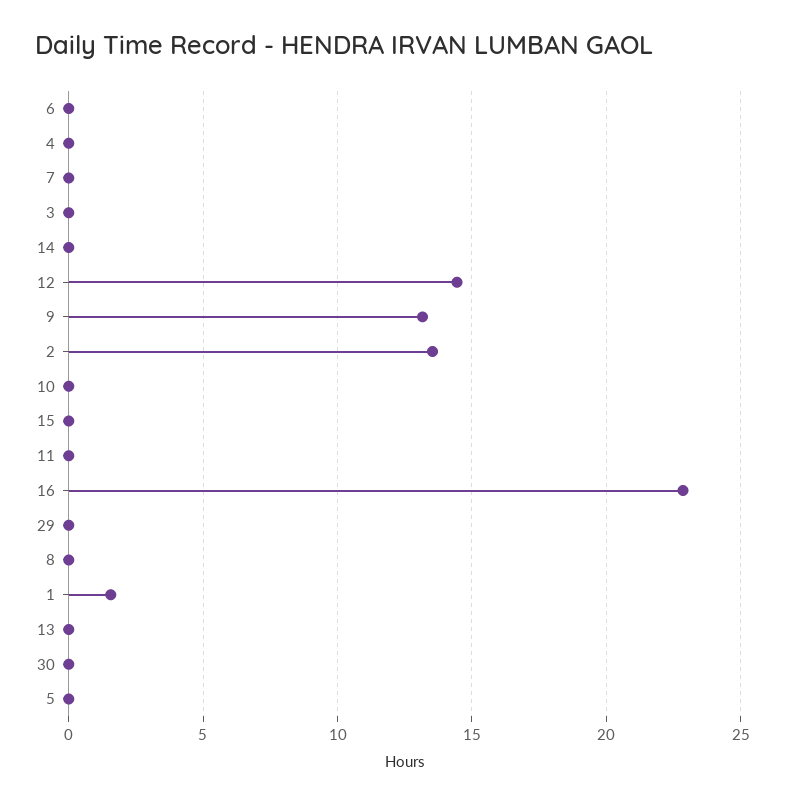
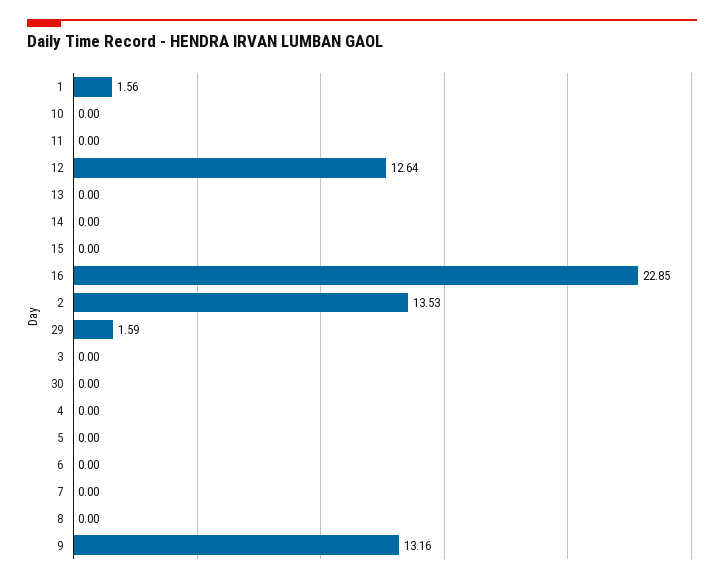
12: 14.5 -> 12.64
29: 0 -> 1.59

